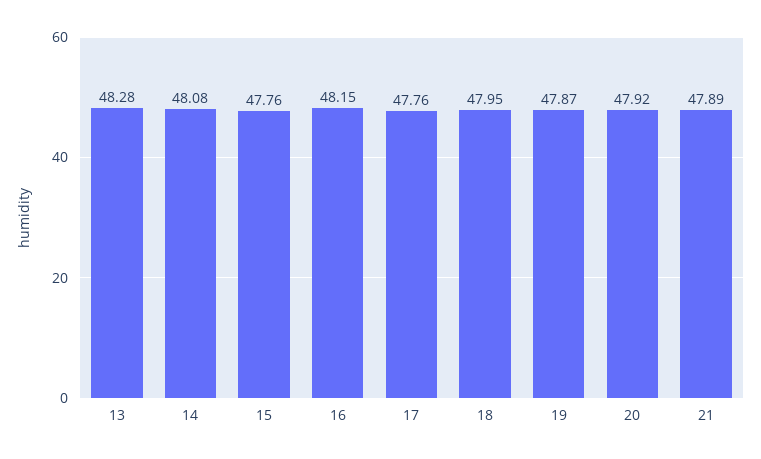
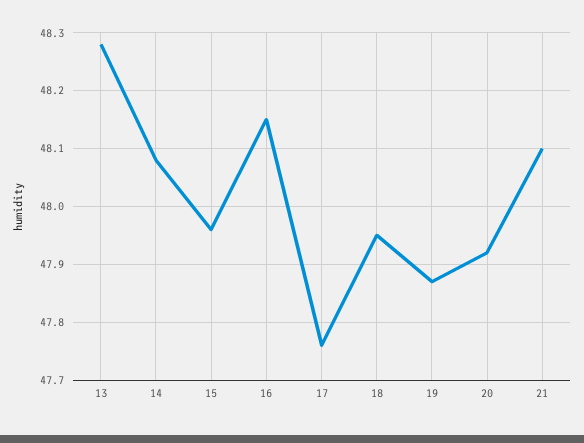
15: 47.76 -> 47.95
21: 47.89 -> 48.1

